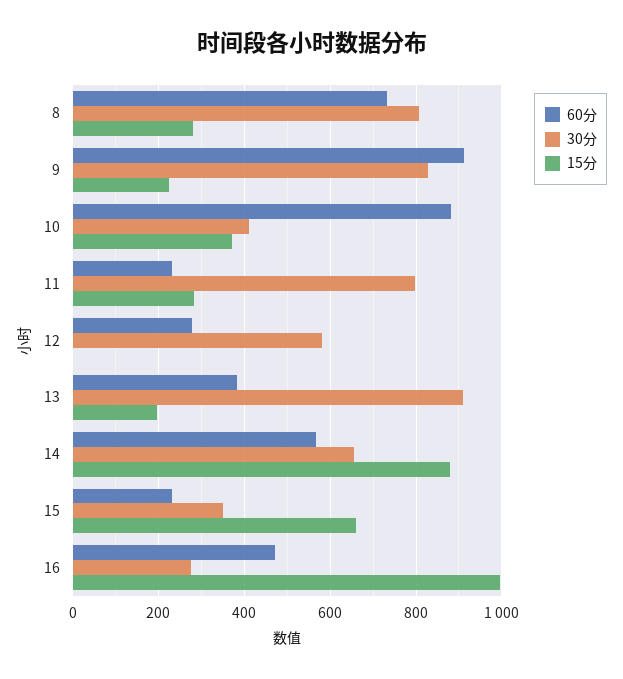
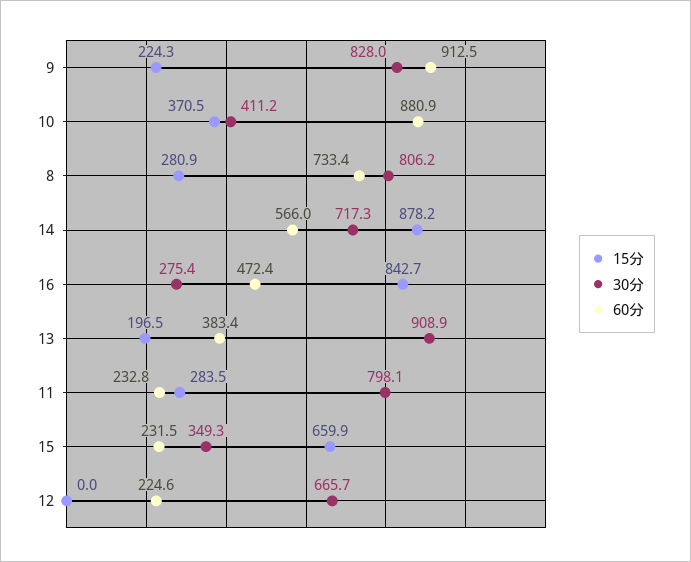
60分, 12: 280 -> 224.6
30分, 12: 580 -> 665.7
30分, 14: 660 -> 717.3
15分, 16: 1000 -> 842.7

